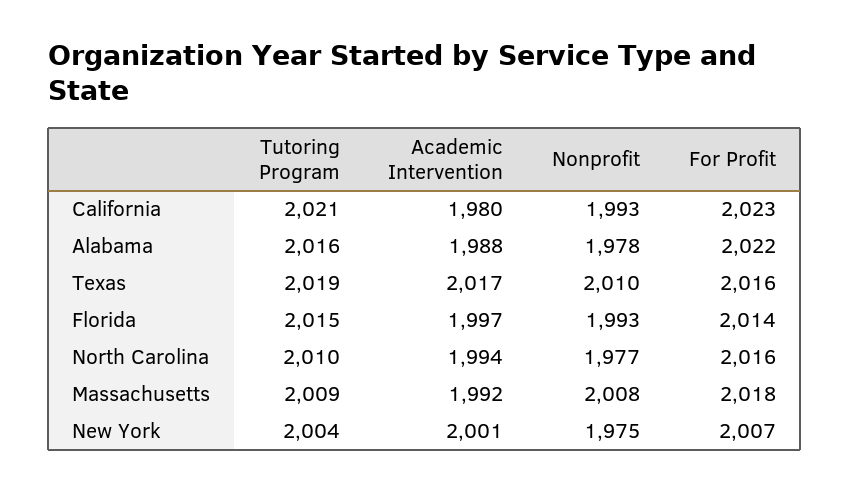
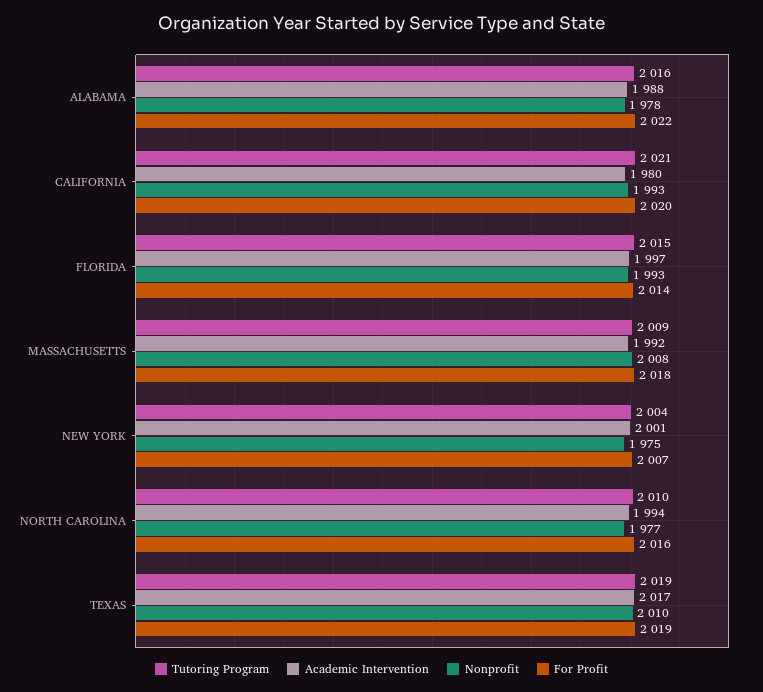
For Profit, California: 2023 -> 2020
For Profit, Texas: 2016 -> 2019

